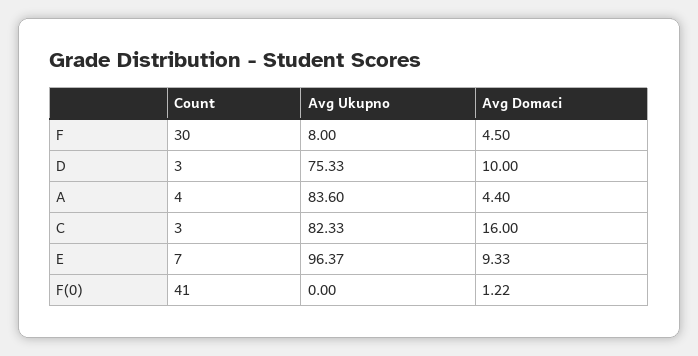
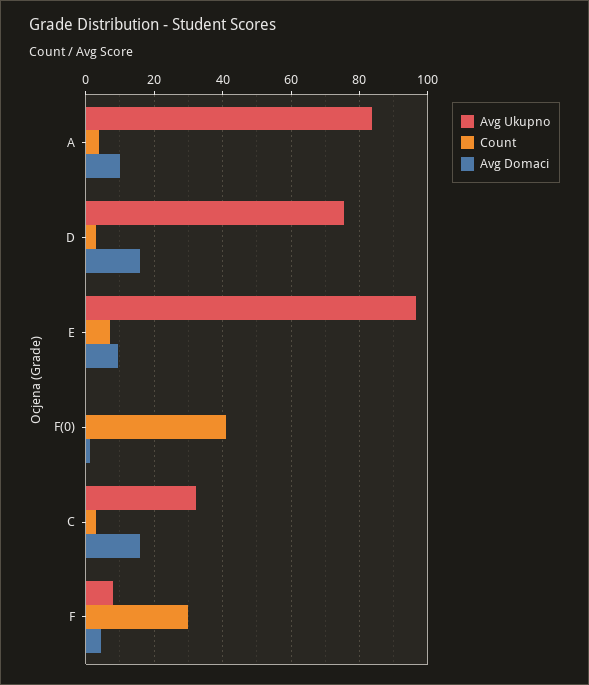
Avg Domaci, D: 10 -> 16
Avg Domaci, A: 4.4 -> 10
Avg Ukupno, C: 82.33 -> 32

